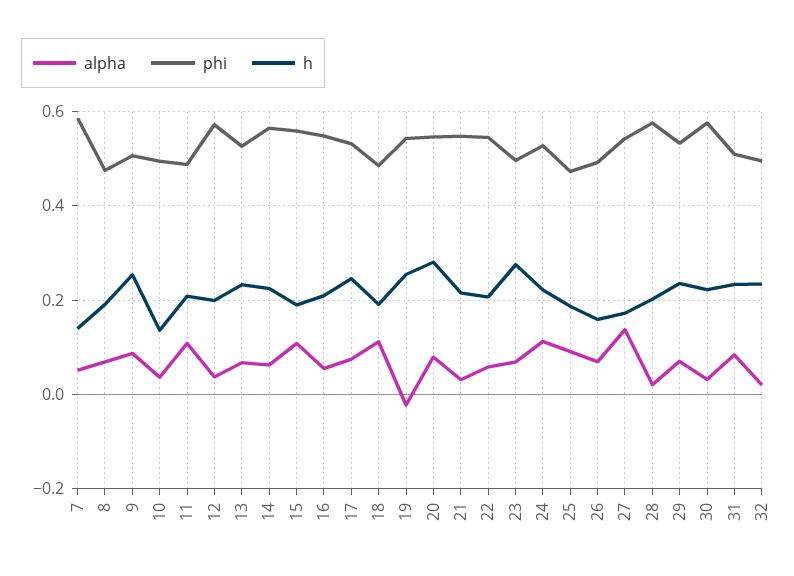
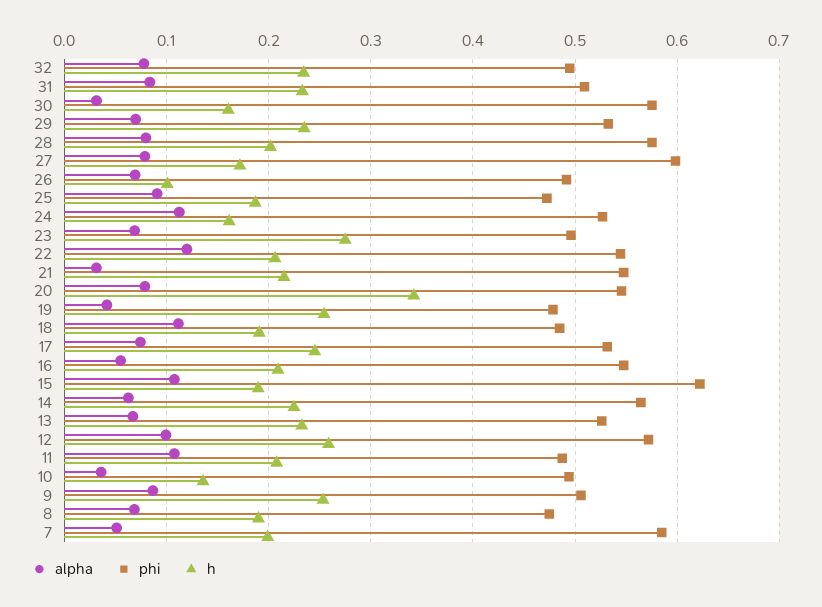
h, 7: 0.14 -> 0.2
alpha, 12: 0.04 -> 0.1
h, 12: 0.2 -> 0.26
phi, 15: 0.56 -> 0.62
alpha, 19: -0.02 -> 0.04
phi, 19: 0.54 -> 0.48
h, 20: 0.28 -> 0.34
alpha, 22: 0.06 -> 0.12
h, 24: 0.22 -> 0.16
h, 26: 0.16 -> 0.1
alpha, 27: 0.14 -> 0.08
phi, 27: 0.54 -> 0.6
alpha, 28: 0.02 -> 0.08
h, 30: 0.22 -> 0.16
alpha, 32: 0.02 -> 0.08

